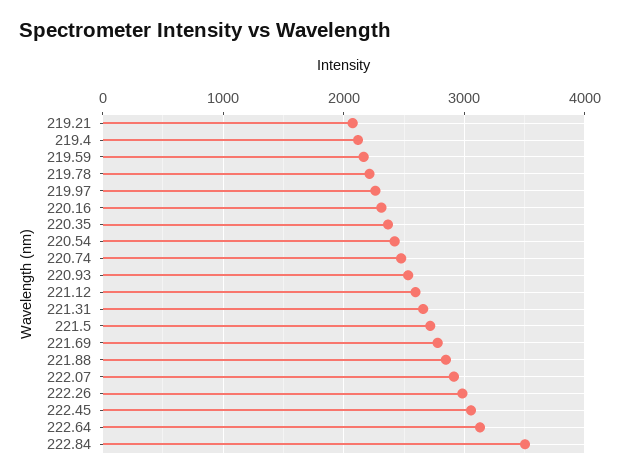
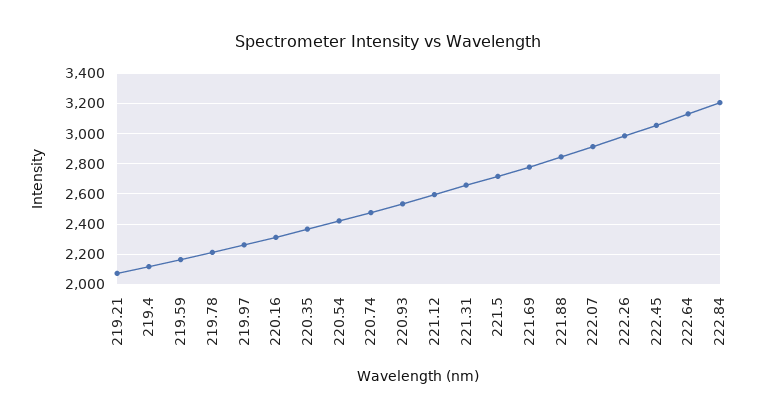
222.84: 3500 -> 3200

